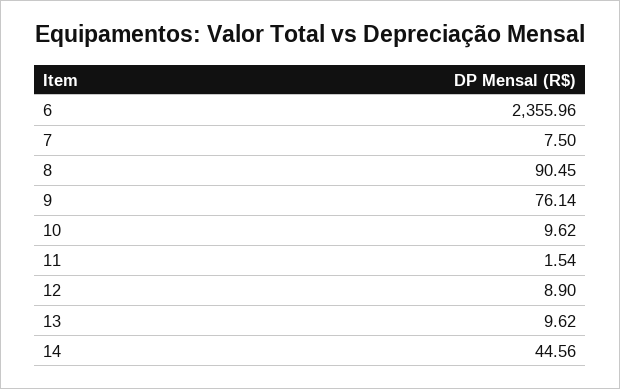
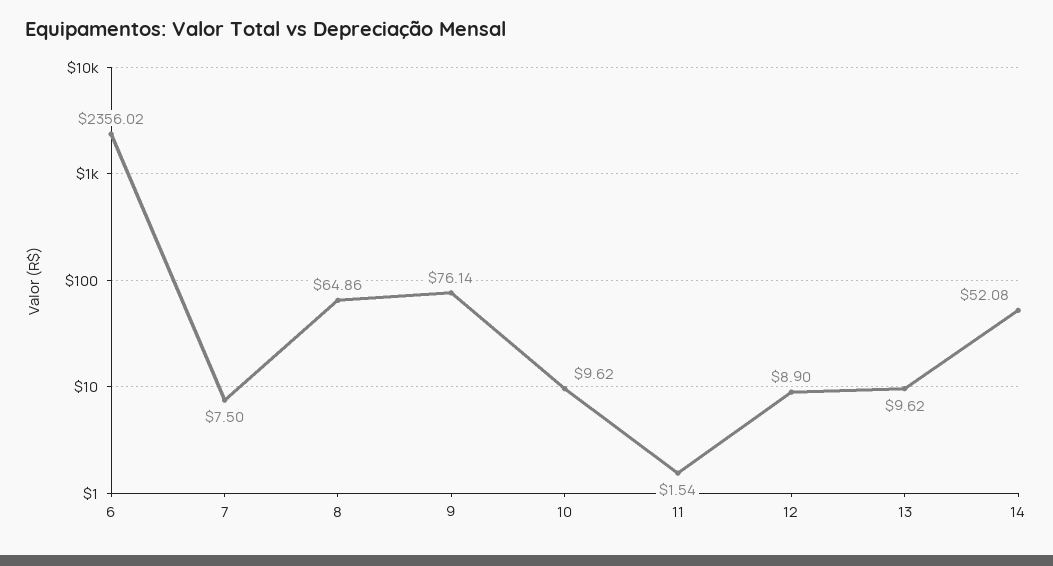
6: 2355.96 -> 2356.02
8: 90.45 -> 64.86
14: 44.56 -> 52.08

